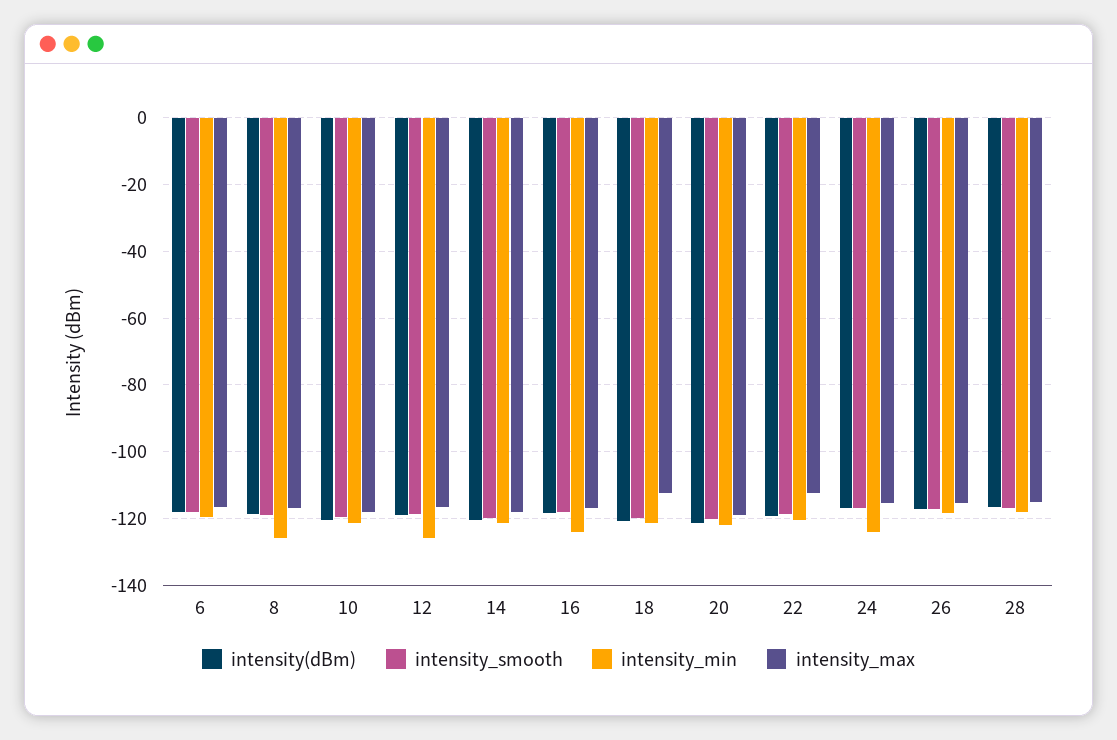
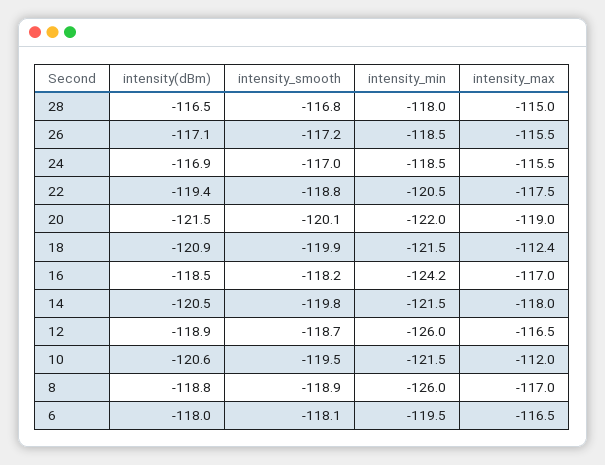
intensity_max, 10: -118 -> -112
intensity_max, 22: -112 -> -117.5
intensity_min, 24: -124 -> -118.5

